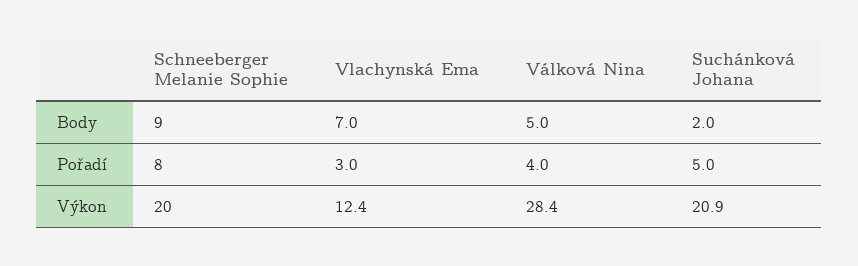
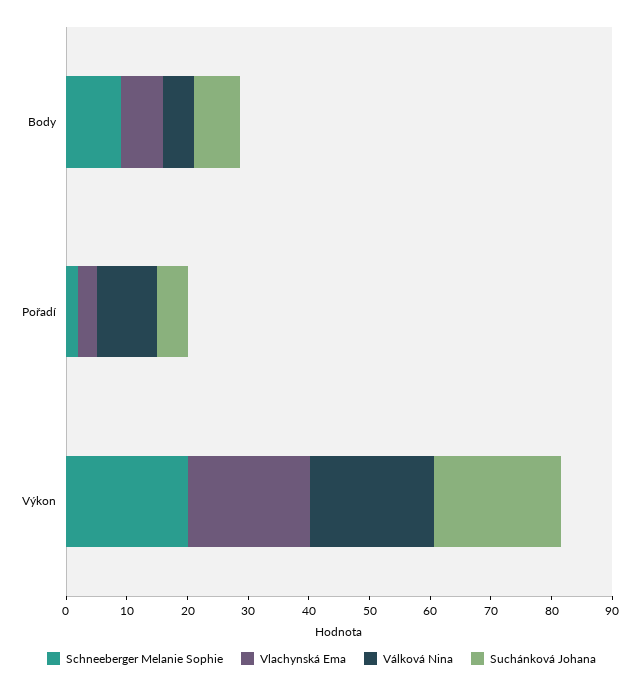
Suchánková Johana, Body: 2 -> 8
Schneeberger Melanie Sophie, Pořadí: 8 -> 2
Válková Nina, Pořadí: 4 -> 10
Vlachynská Ema, Výkon: 12.4 -> 20
Válková Nina, Výkon: 28.4 -> 20

